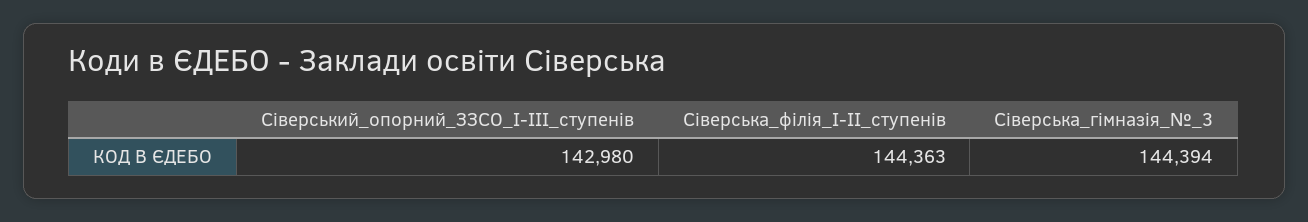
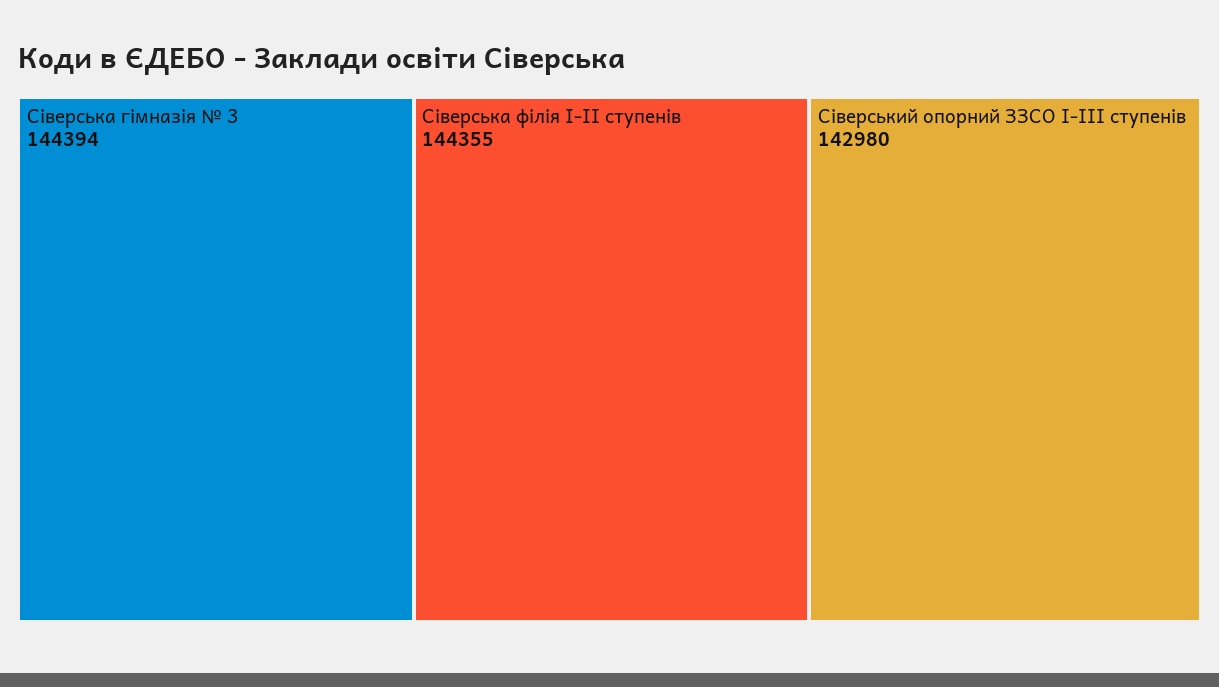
Сіверська_філія_І-ІІ_ступенів: 144363 -> 144355

